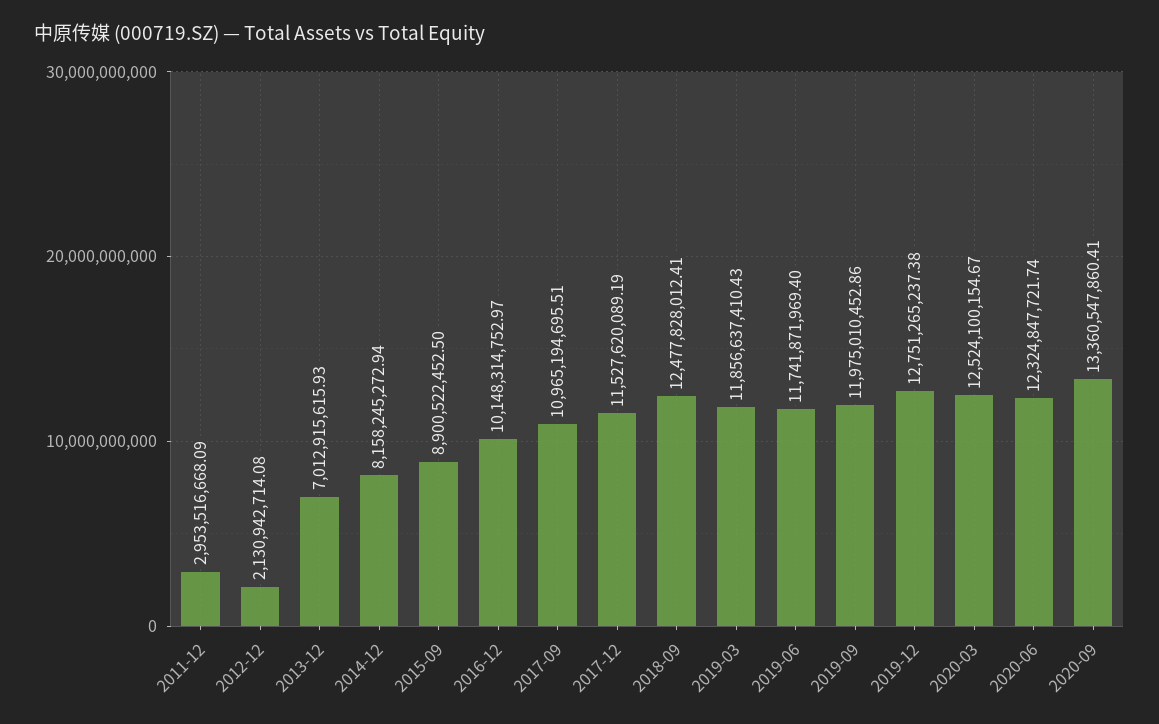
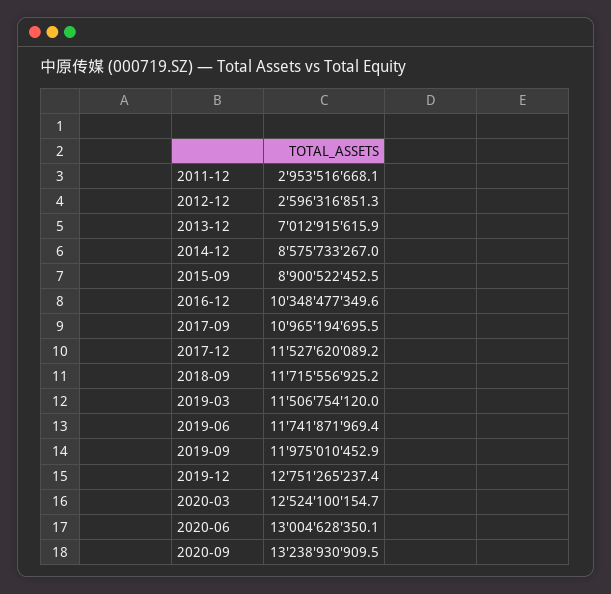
2012-12: 2130942714.08 -> 2596316851.3
2014-12: 8158245272.94 -> 8575733267
2016-12: 10148314752.97 -> 10348477349.6
2018-09: 12477828012.41 -> 11715556925.2
2019-03: 11856637410.43 -> 11506754120
2020-06: 12324847721.74 -> 13004628350.1
2020-09: 13360547860.41 -> 13238930909.5

